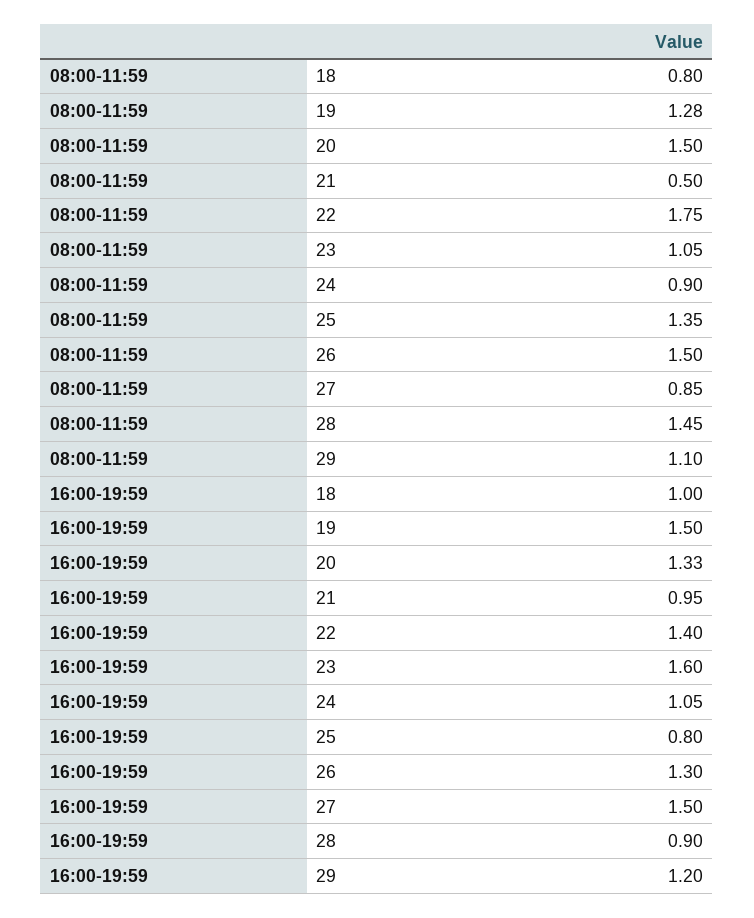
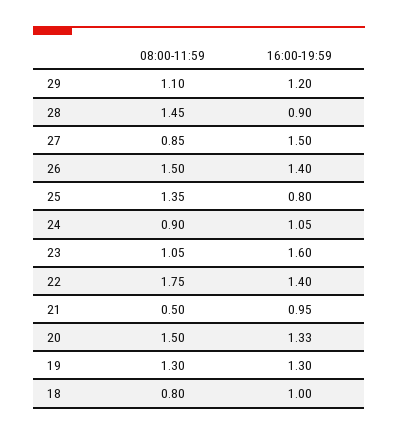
08:00-11:59, 19: 1.28 -> 1.3
16:00-19:59, 19: 1.5 -> 1.3
16:00-19:59, 26: 1.3 -> 1.4

